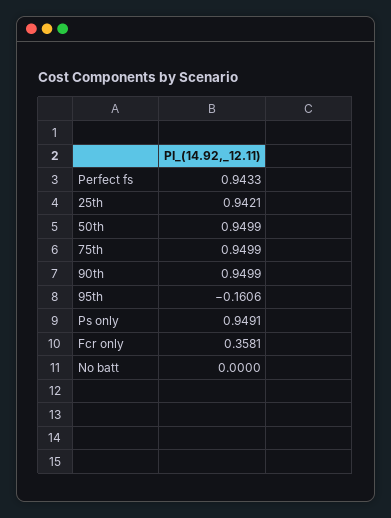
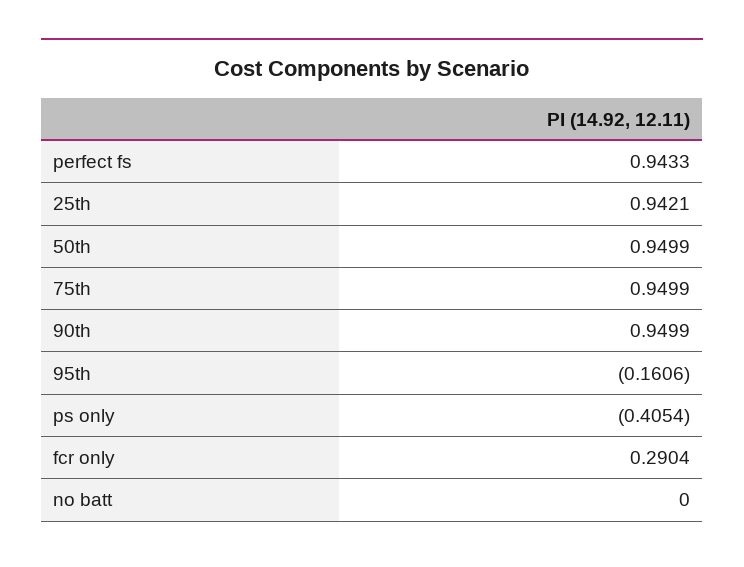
Ps only: 0.9491 -> -0.4054
Fcr only: 0.3581 -> 0.2904

